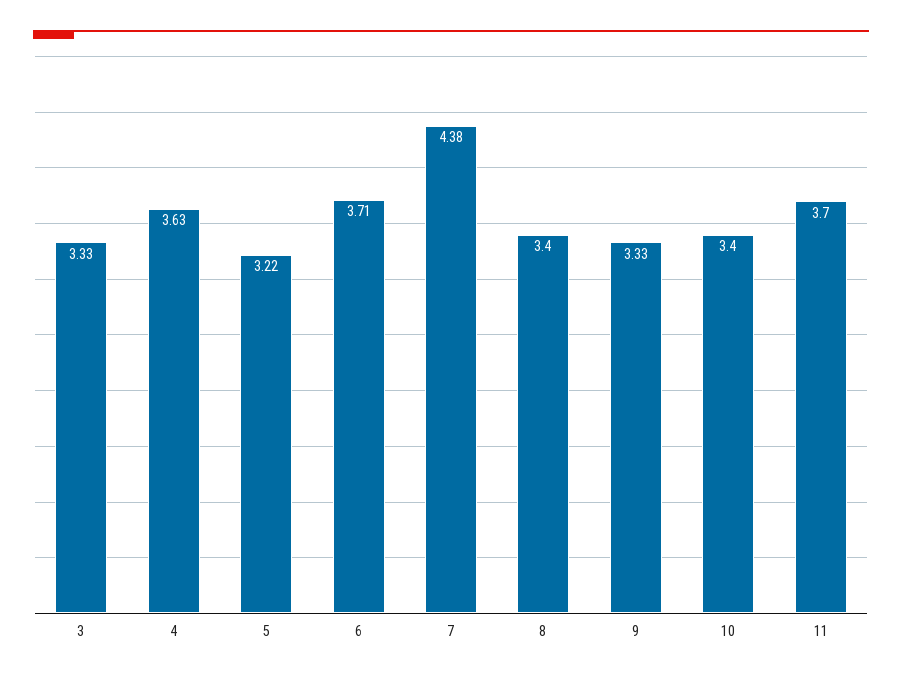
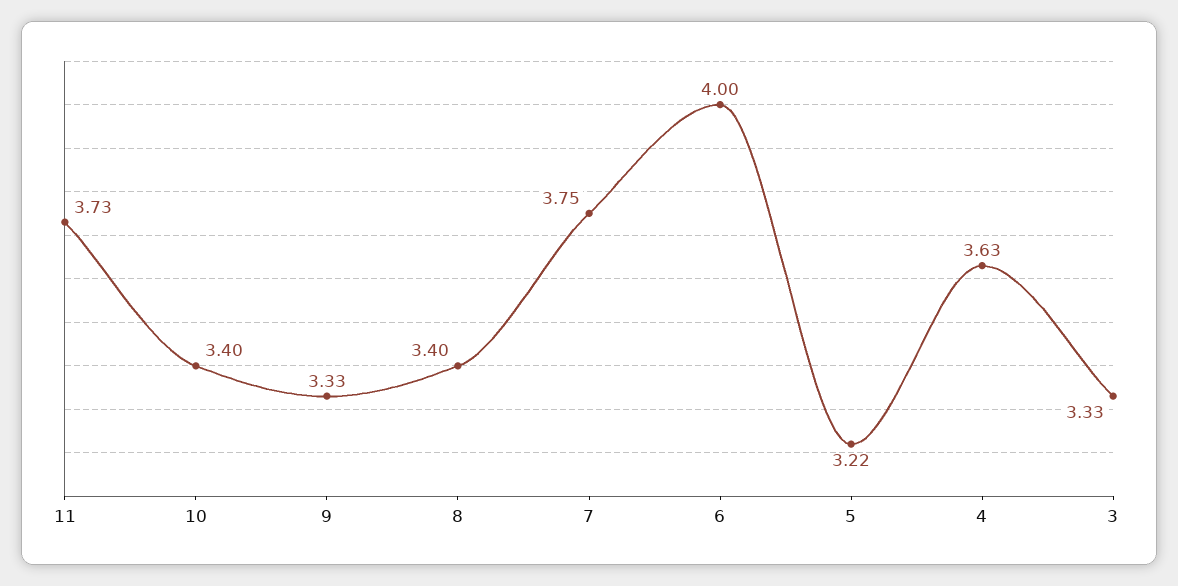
6: 3.71 -> 4
7: 4.38 -> 3.75
11: 3.7 -> 3.73

